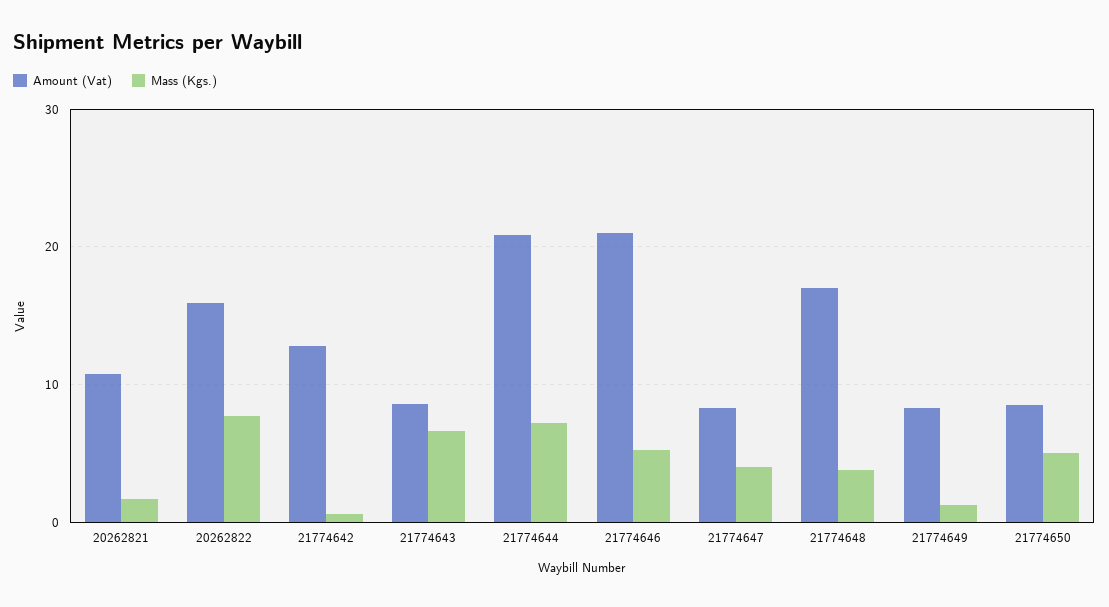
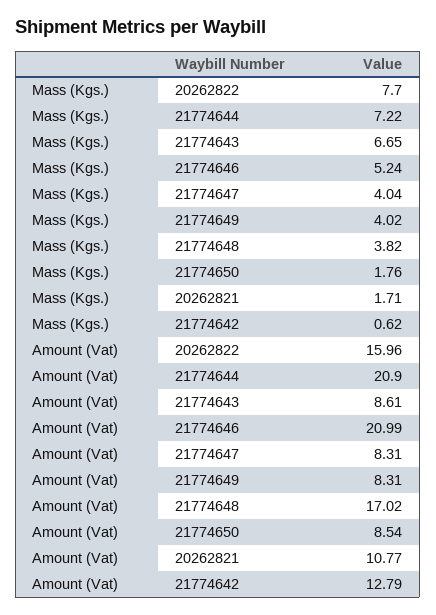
Mass (Kgs.), 21774649: 1 -> 4.02
Mass (Kgs.), 21774650: 5 -> 1.76

